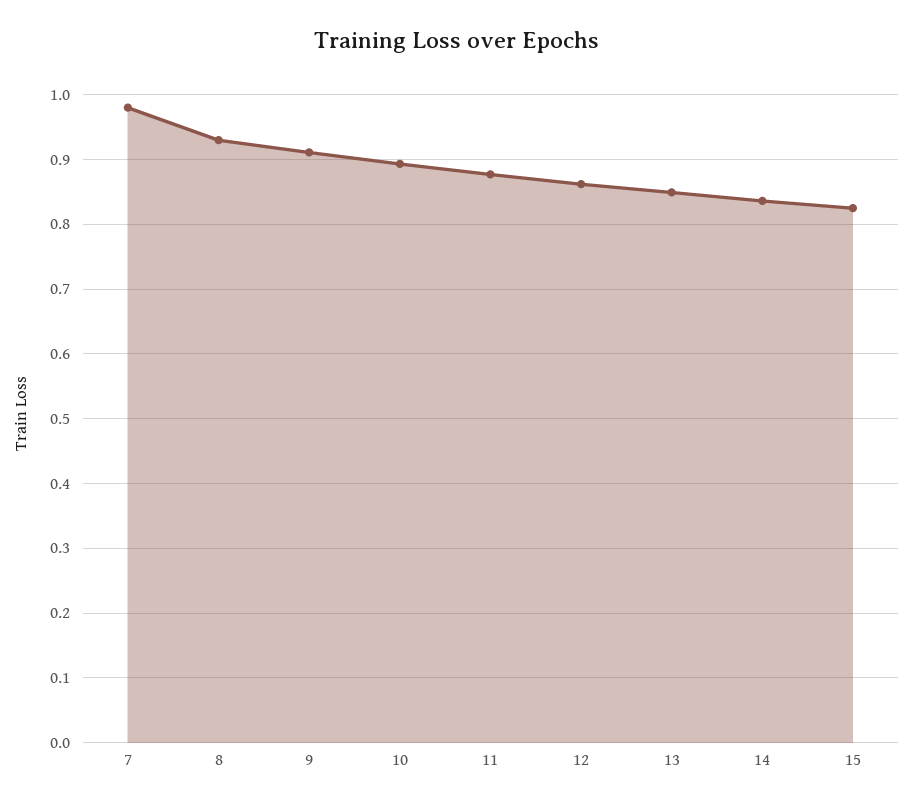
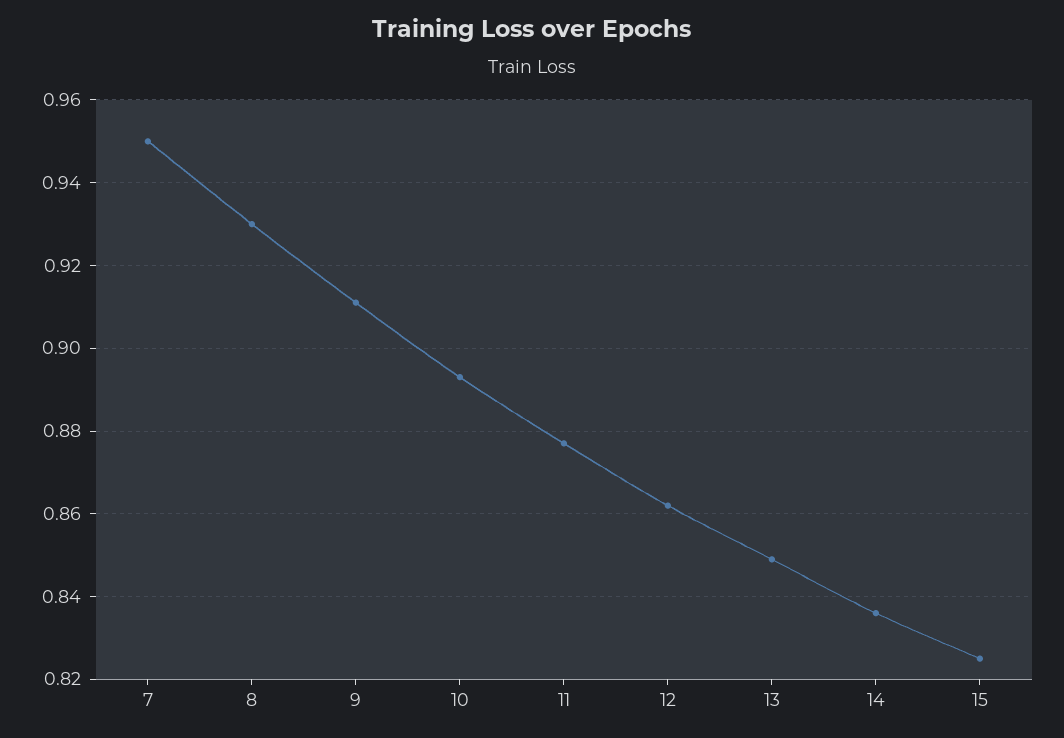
7: 0.98 -> 0.95

